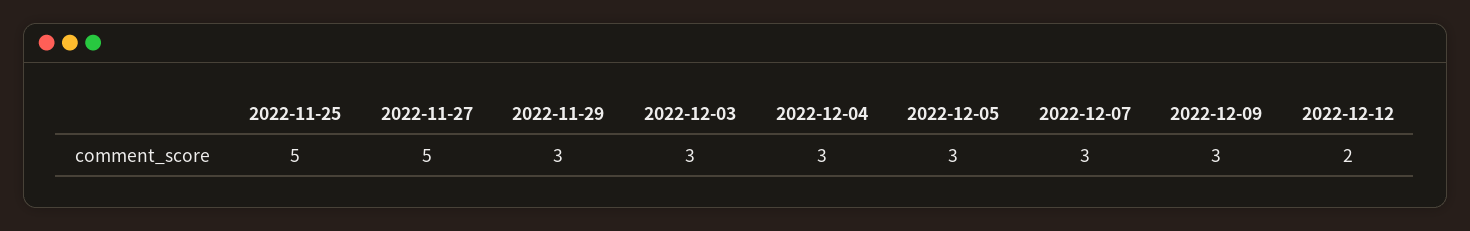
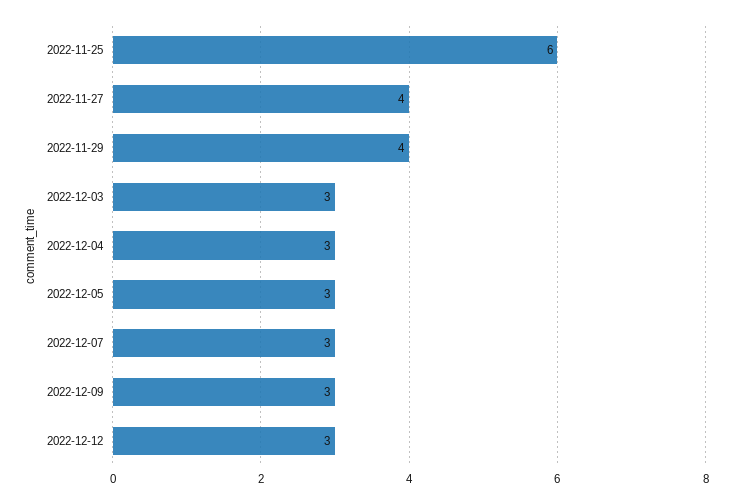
2022-11-25: 5 -> 6
2022-11-27: 5 -> 4
2022-11-29: 3 -> 4
2022-12-12: 2 -> 3

